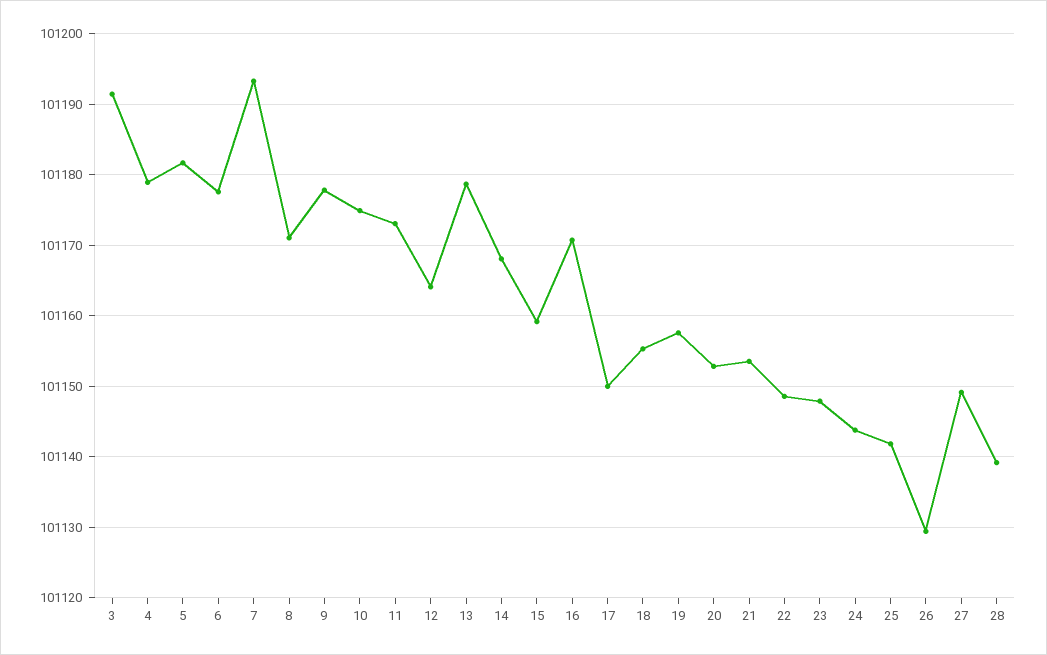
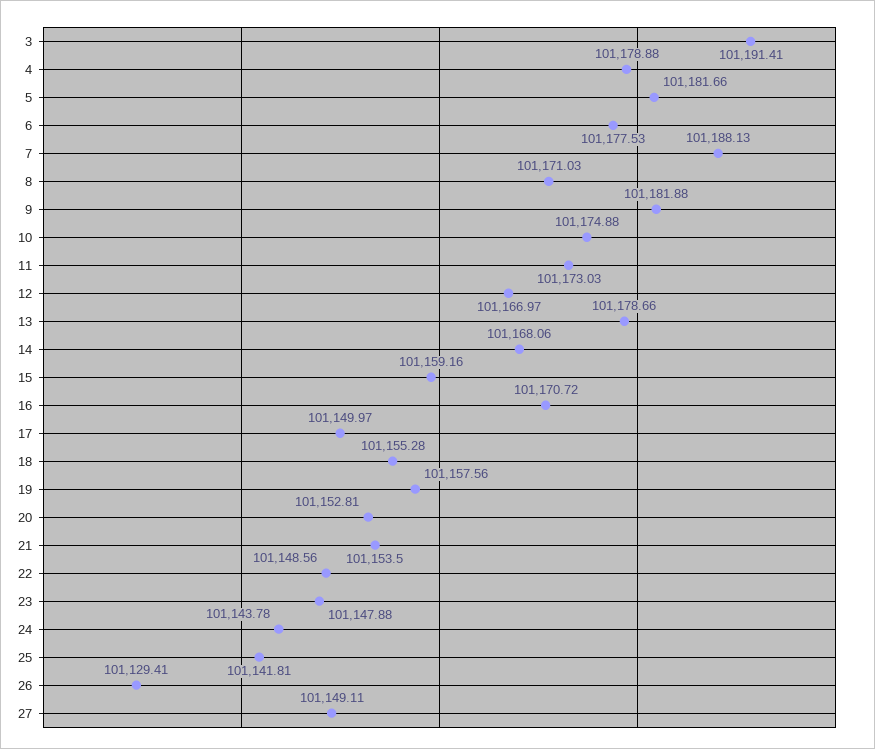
7: 101193 -> 101188.13
9: 101178 -> 101181.88
12: 101164 -> 101166.97
28: 101139 -> none

